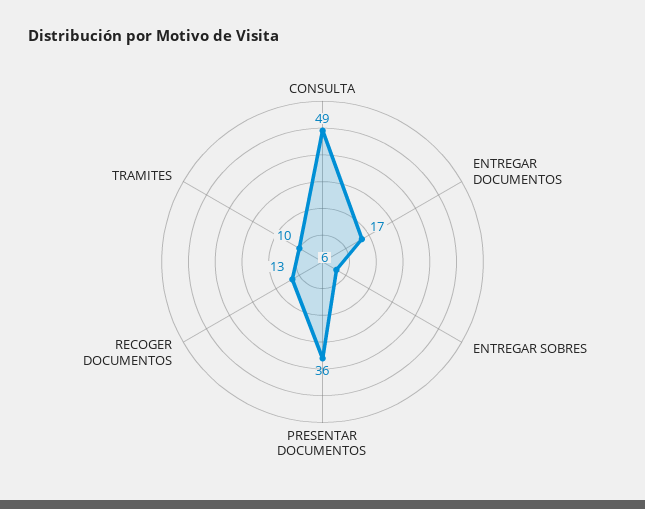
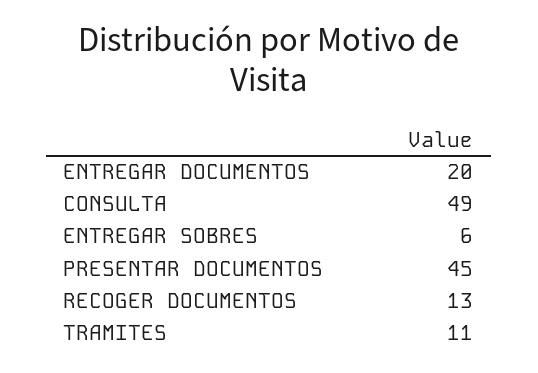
ENTREGAR DOCUMENTOS: 17 -> 20
PRESENTAR DOCUMENTOS: 36 -> 45
TRAMITES: 10 -> 11

